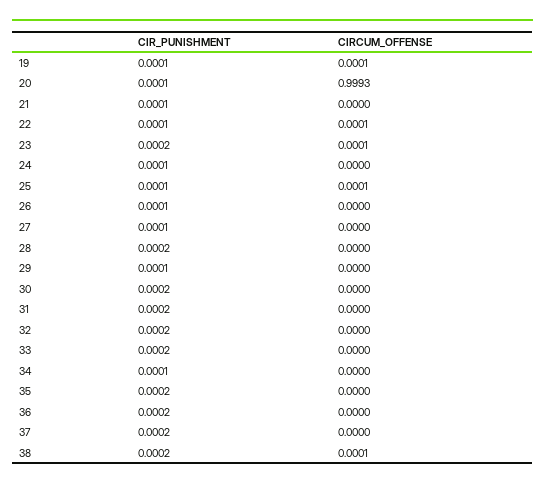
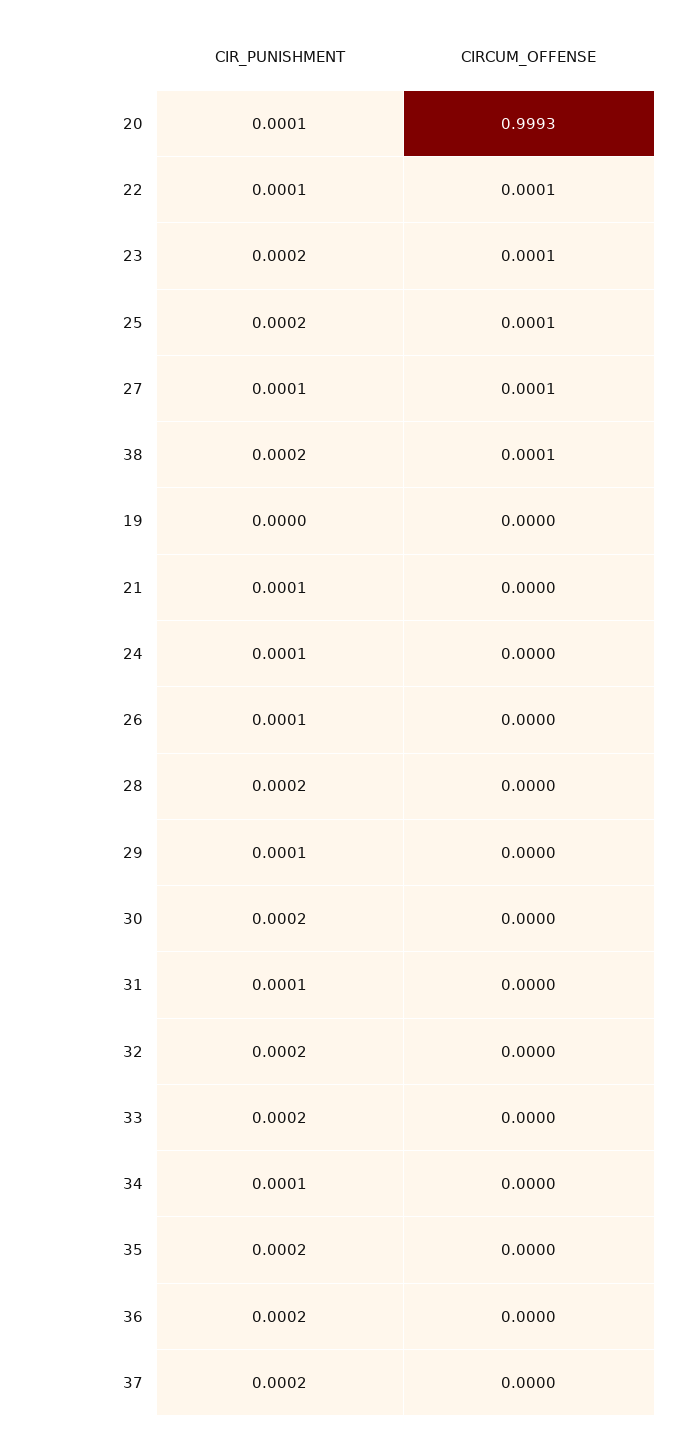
CIR_PUNISHMENT, 19: 0.0001 -> 0
CIRCUM_OFFENSE, 19: 0.0001 -> 0
CIR_PUNISHMENT, 25: 0.0001 -> 0.0002
CIRCUM_OFFENSE, 27: 0 -> 0.0001
CIR_PUNISHMENT, 31: 0.0002 -> 0.0001

